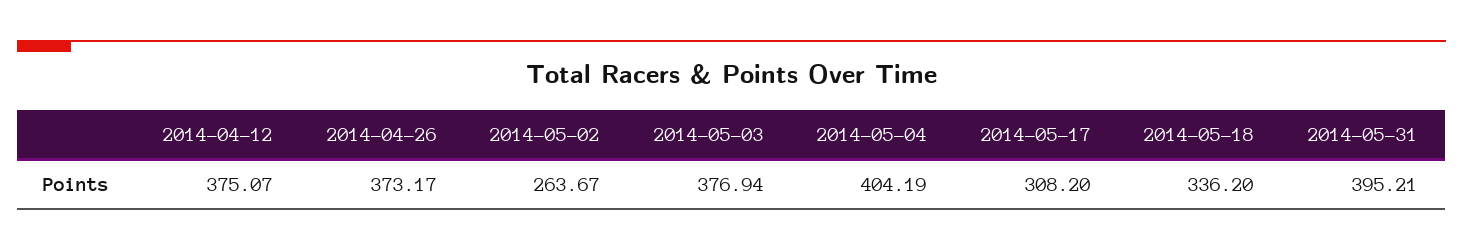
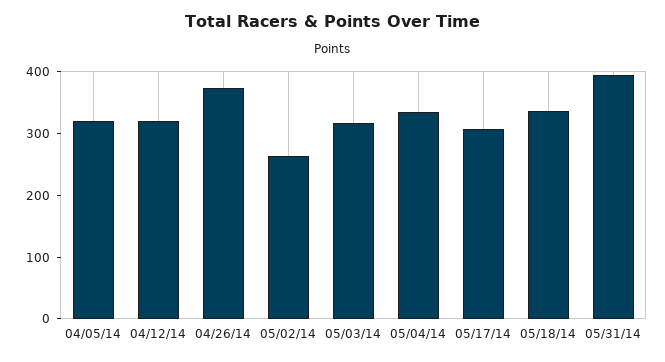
2014-04-12: 375.07 -> 320
2014-05-03: 376.94 -> 320
2014-05-04: 404.19 -> 340
04/05/14: none -> 320

